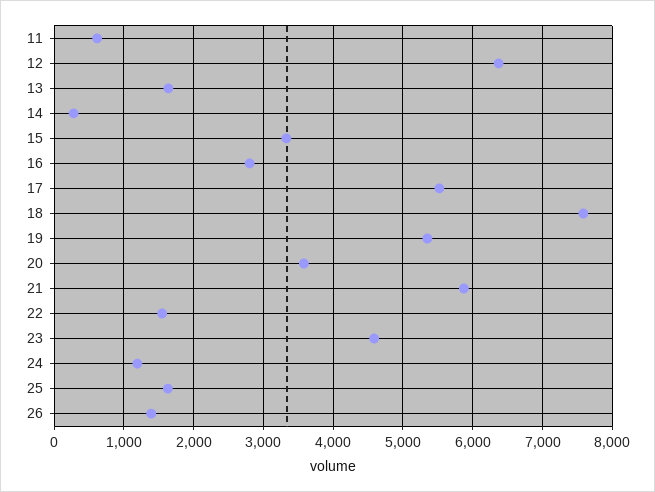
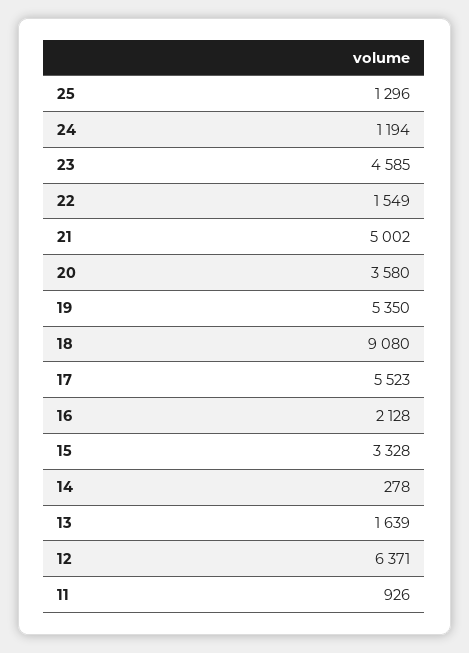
11: 600 -> 926
16: 2800 -> 2128
18: 7600 -> 9080
21: 5900 -> 5002
25: 1600 -> 1296
26: 1400 -> none

